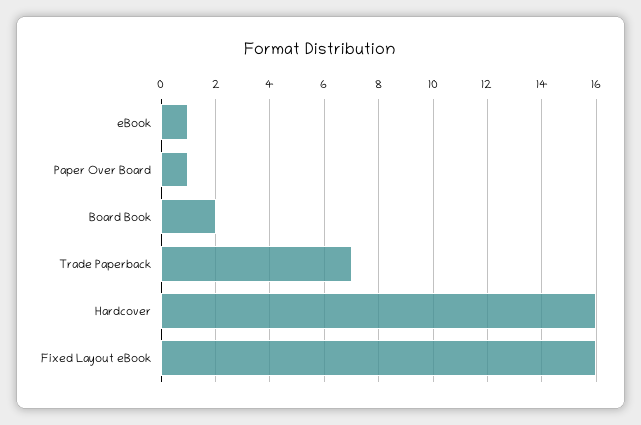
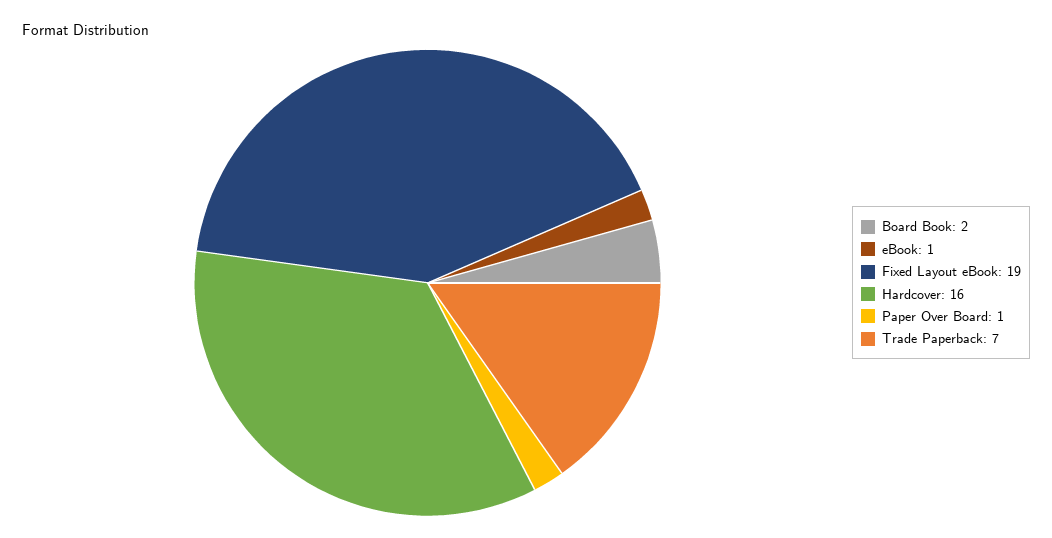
Fixed Layout eBook: 16 -> 19

